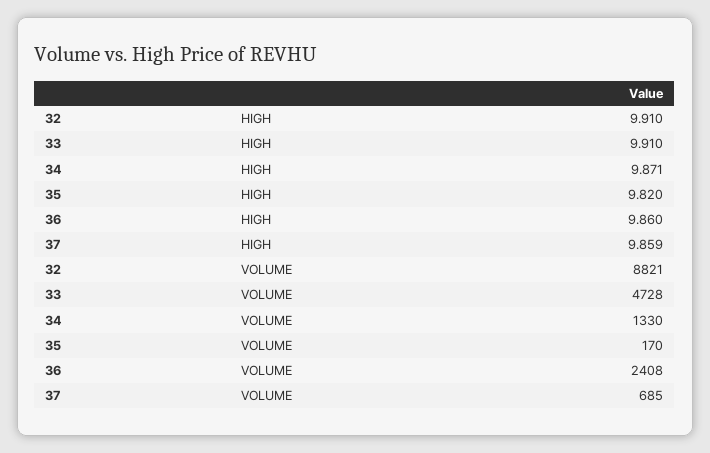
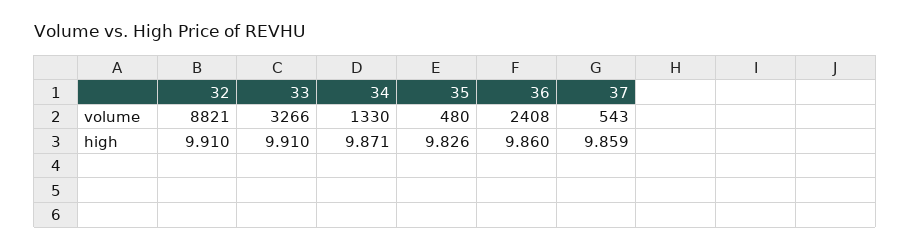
35, HIGH: 9.82 -> 9.826
33, VOLUME: 4728 -> 3266
35, VOLUME: 170 -> 480
37, VOLUME: 685 -> 543

